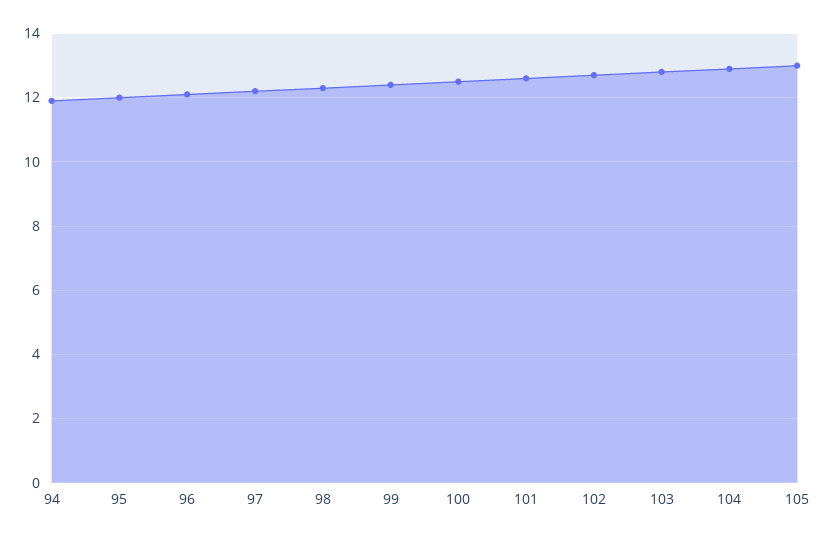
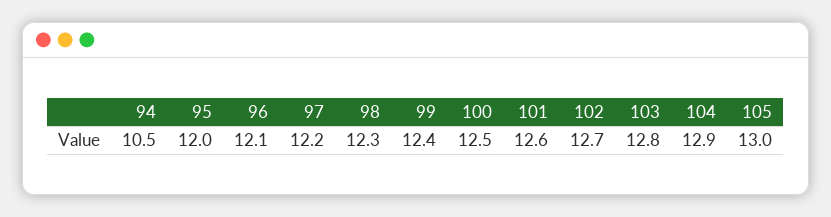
94: 12 -> 10.5

